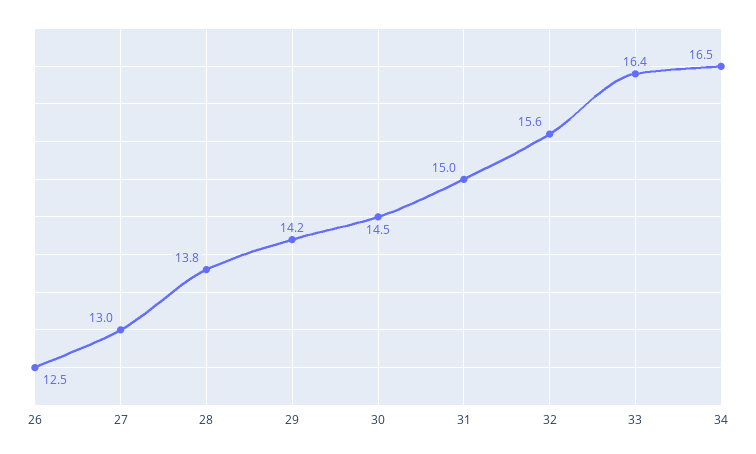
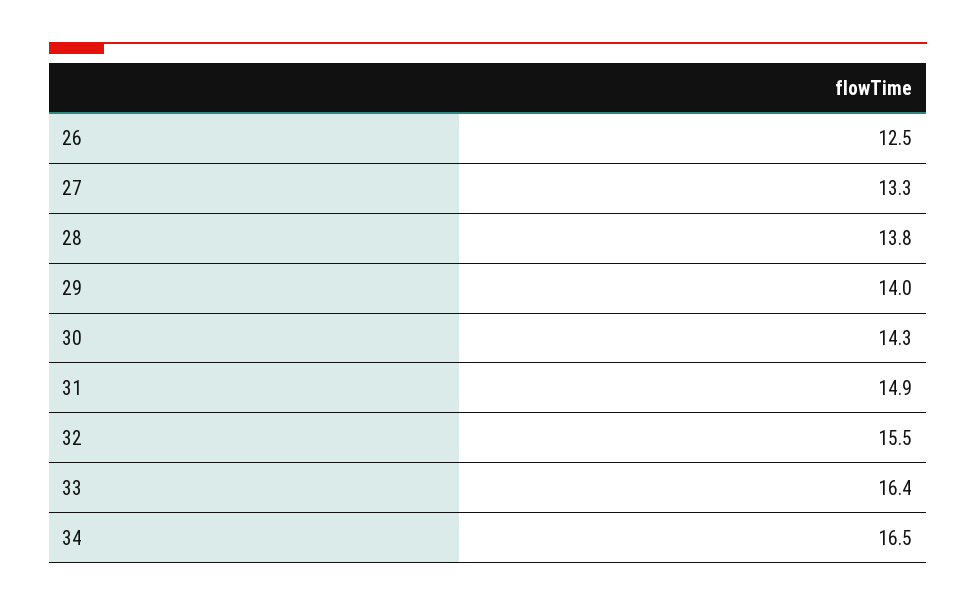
27: 13 -> 13.3
29: 14.2 -> 14
30: 14.5 -> 14.3
31: 15 -> 14.9
32: 15.6 -> 15.5

